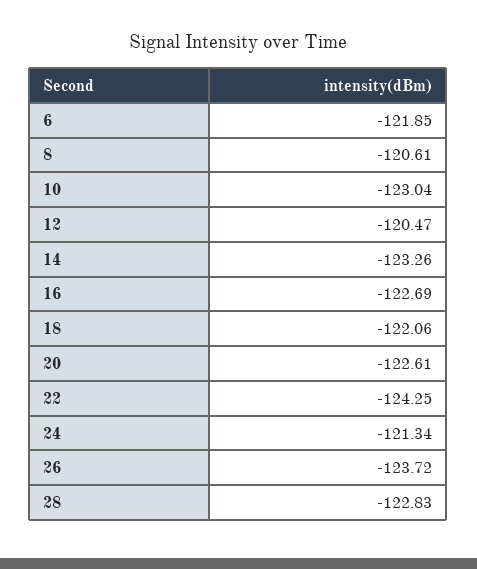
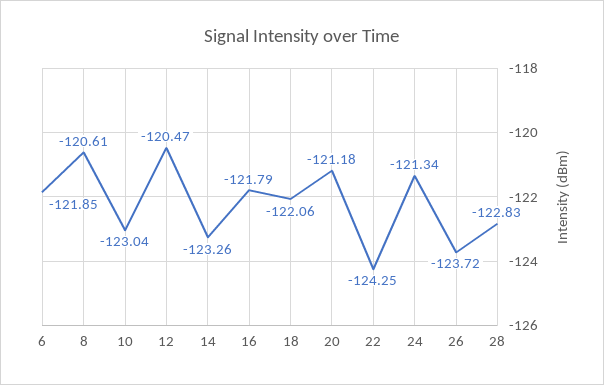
16: -122.69 -> -121.79
20: -122.61 -> -121.18

